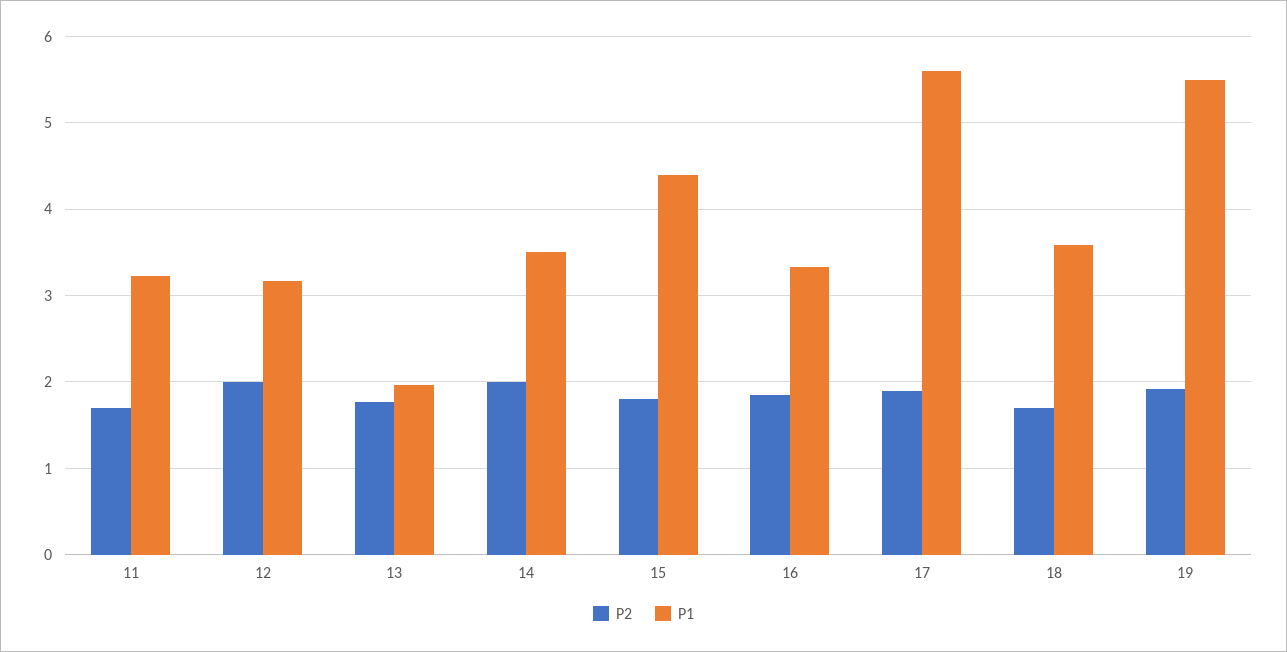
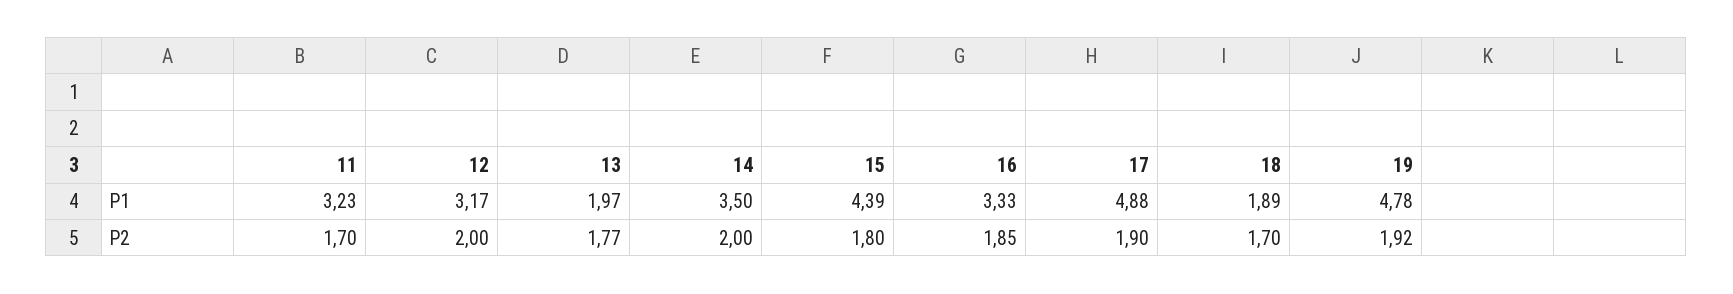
P1, 17: 5.6 -> 4.88
P1, 18: 3.6 -> 1.89
P1, 19: 5.5 -> 4.78

